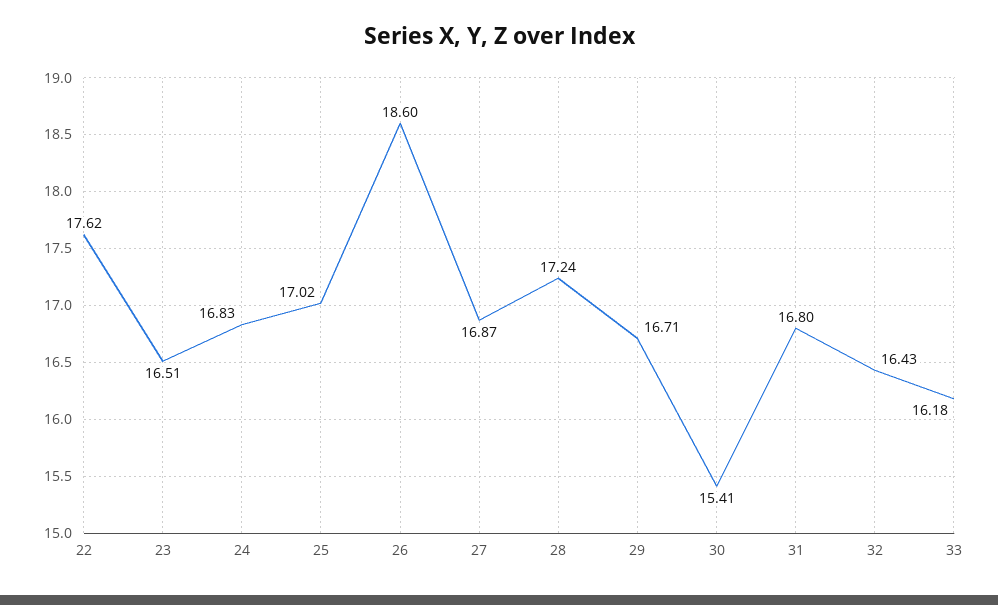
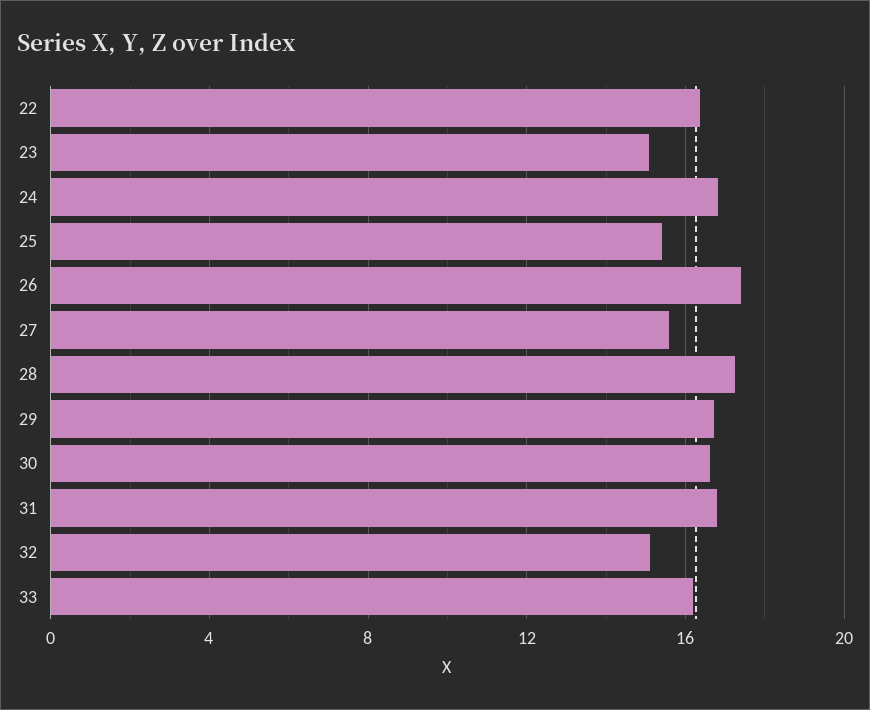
22: 17.62 -> 16.5
23: 16.51 -> 15
25: 17.02 -> 15.5
26: 18.6 -> 17.5
27: 16.87 -> 15.5
30: 15.41 -> 16.5
32: 16.43 -> 15

